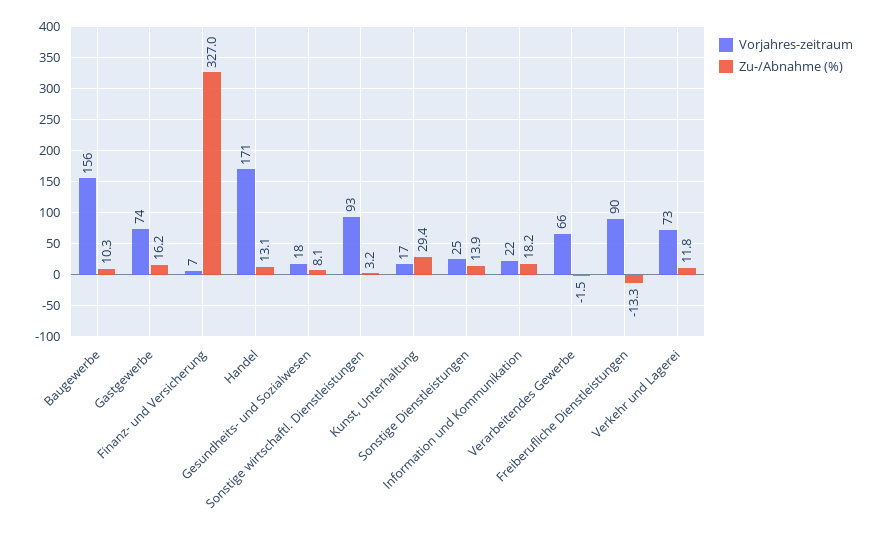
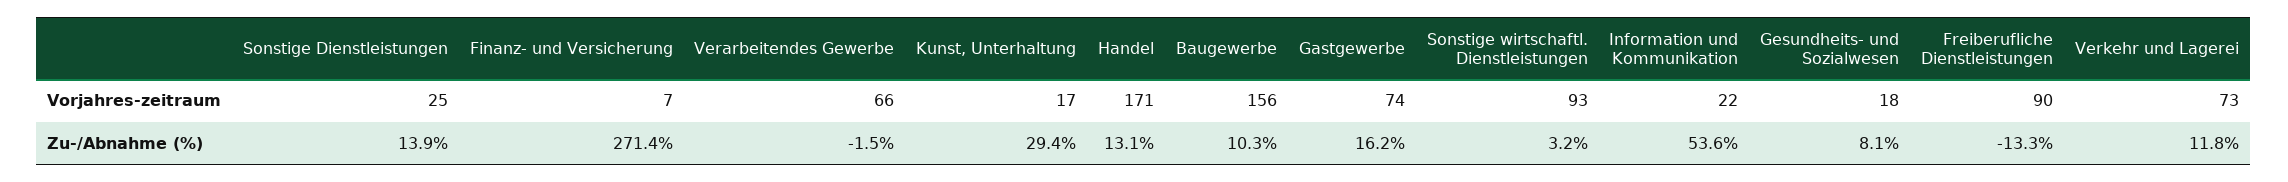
Zu-/Abnahme (%), Finanz- und Versicherung: 327 -> 271.4
Zu-/Abnahme (%), Information und Kommunikation: 18.2 -> 53.6

